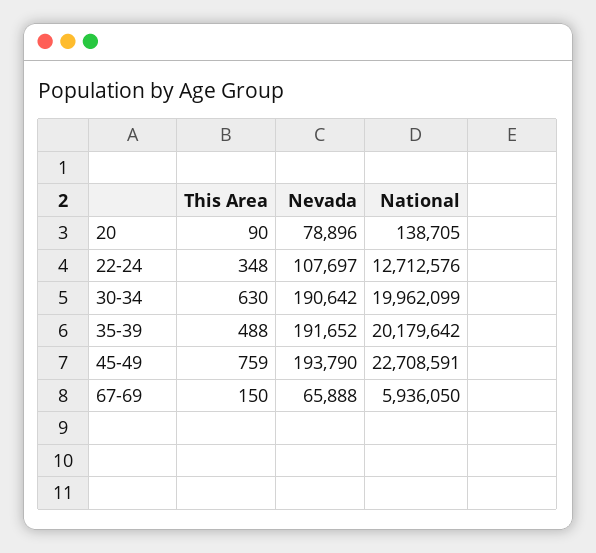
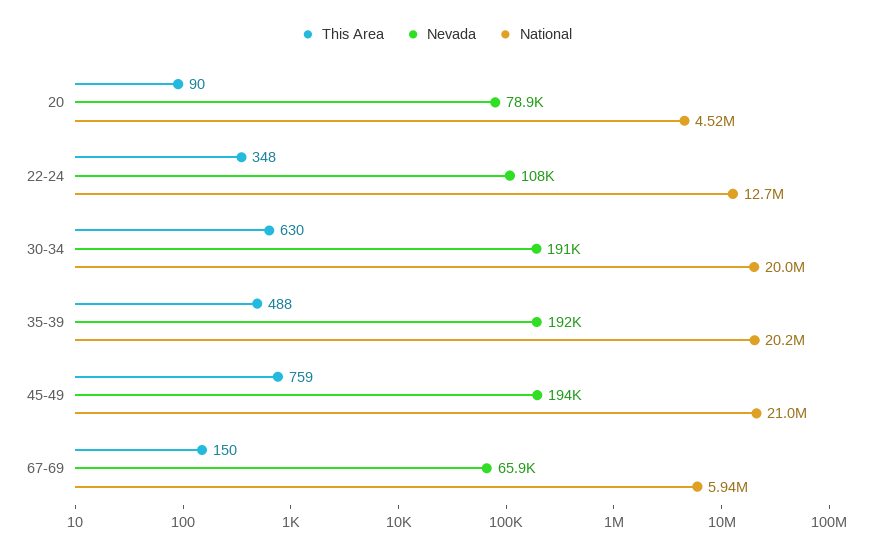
National, 20: 138705 -> 4520000
National, 45-49: 22708591 -> 21000000

